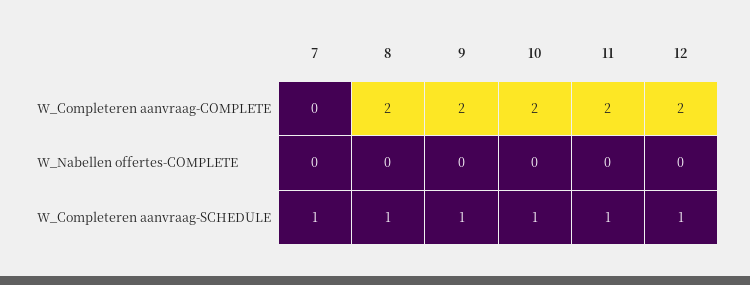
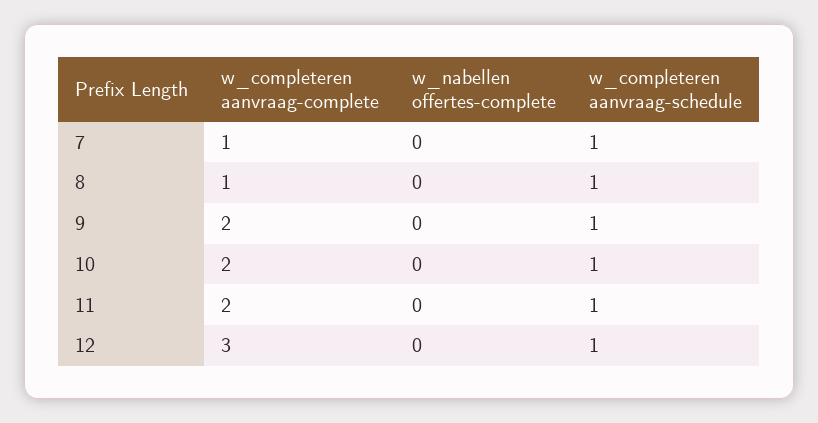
7, W_Completeren aanvraag-COMPLETE: 0 -> 1
8, W_Completeren aanvraag-COMPLETE: 2 -> 1
12, W_Completeren aanvraag-COMPLETE: 2 -> 3

